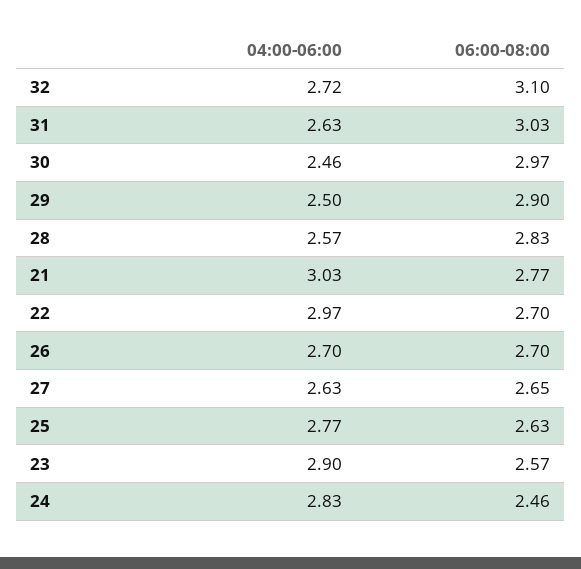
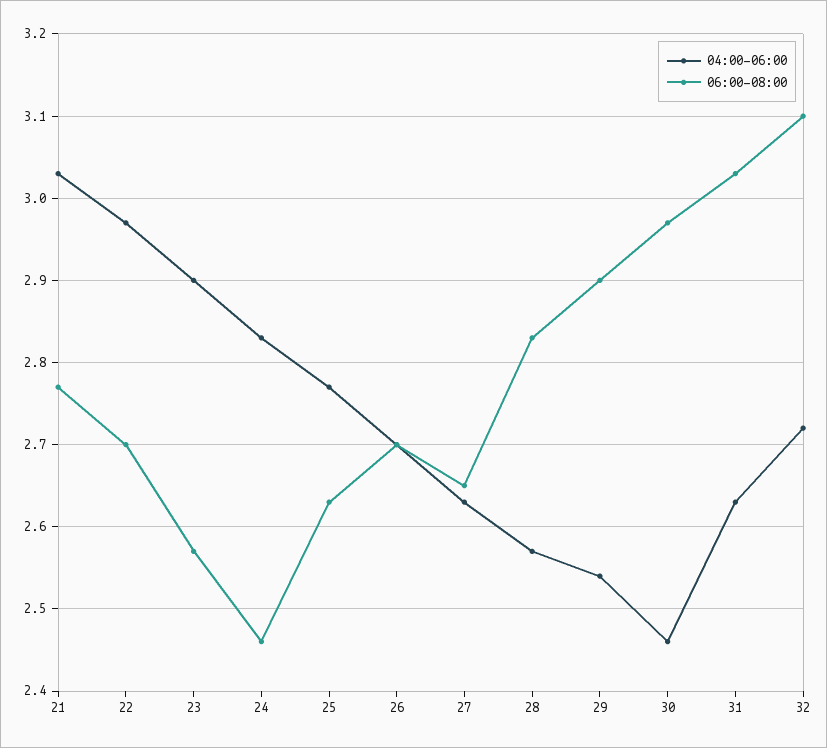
04:00-06:00, 29: 2.5 -> 2.54

